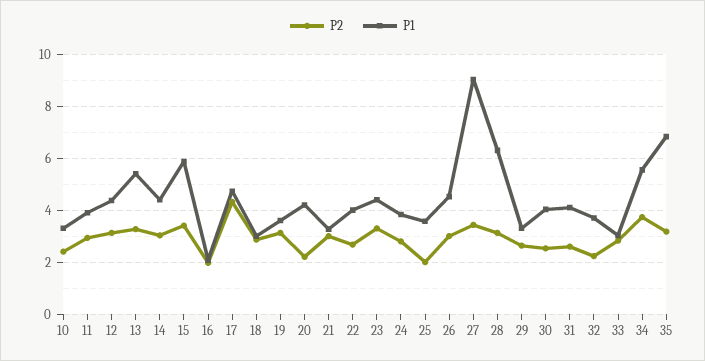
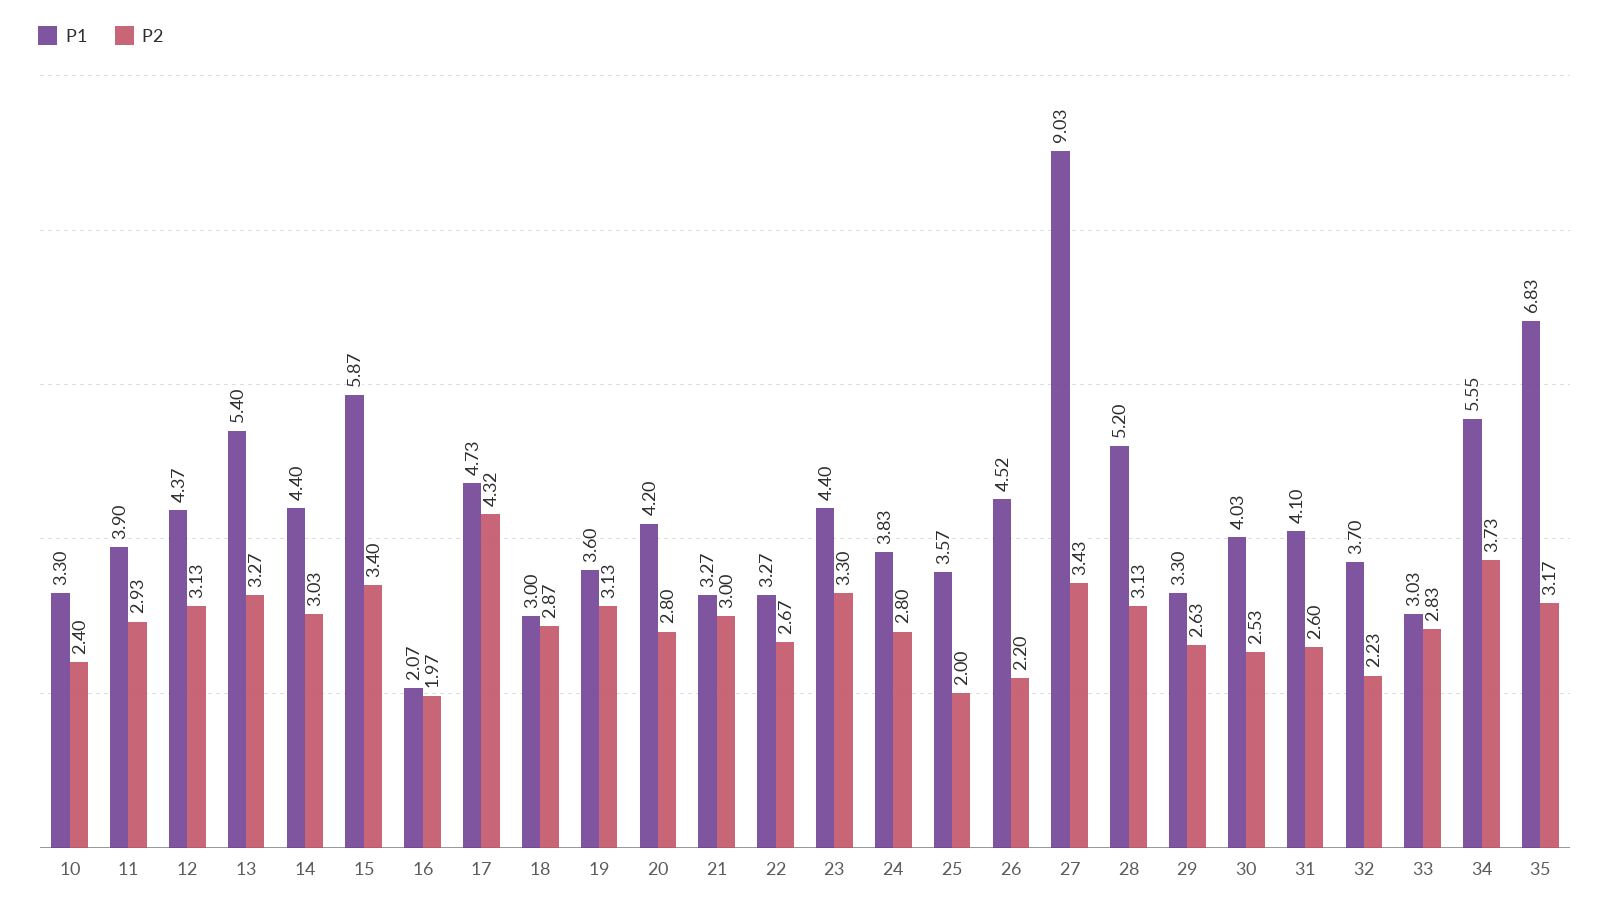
P2, 20: 2.25 -> 2.8
P1, 22: 4 -> 3.27
P2, 26: 3 -> 2.2
P1, 28: 6.25 -> 5.2

